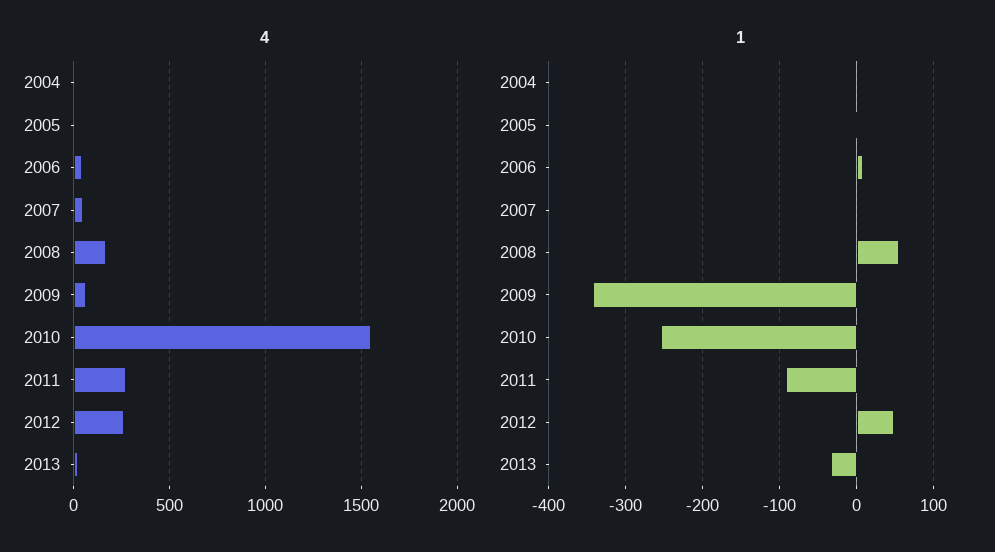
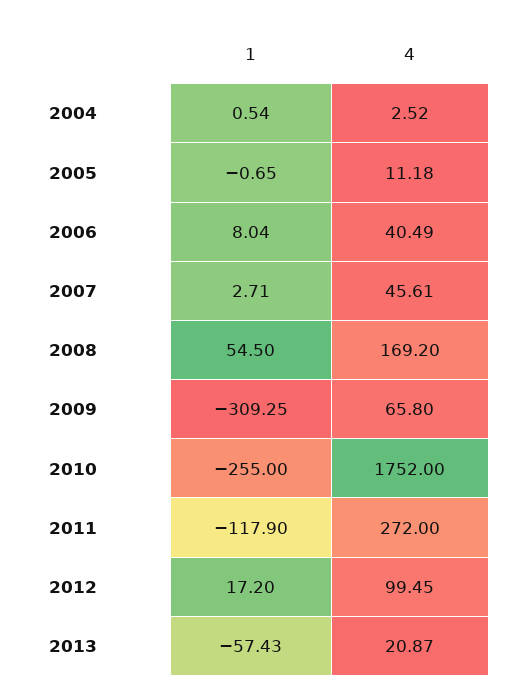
4, 2010: 1550 -> 1752
4, 2012: 250 -> 99.45
1, 2009: -340 -> -309.25
1, 2011: -90 -> -117.9
1, 2012: 50 -> 17.2
1, 2013: -30 -> -57.43

